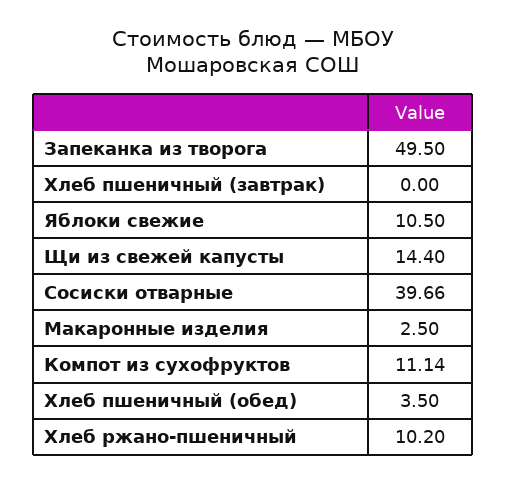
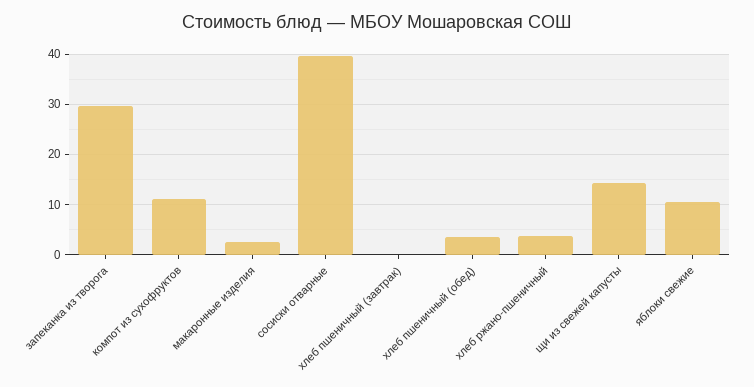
Запеканка из творога: 49.5 -> 30
Хлеб ржано-пшеничный: 10.2 -> 4

